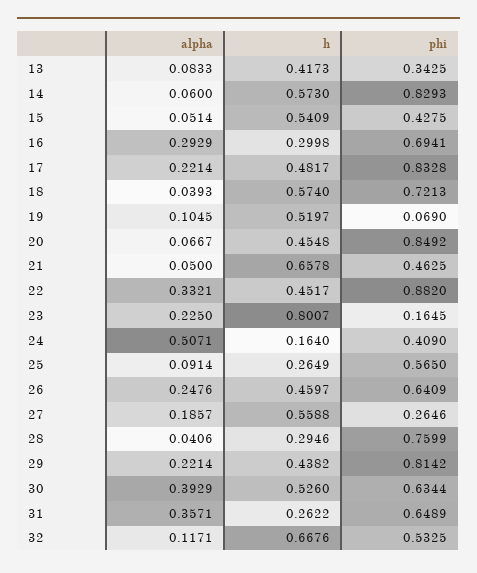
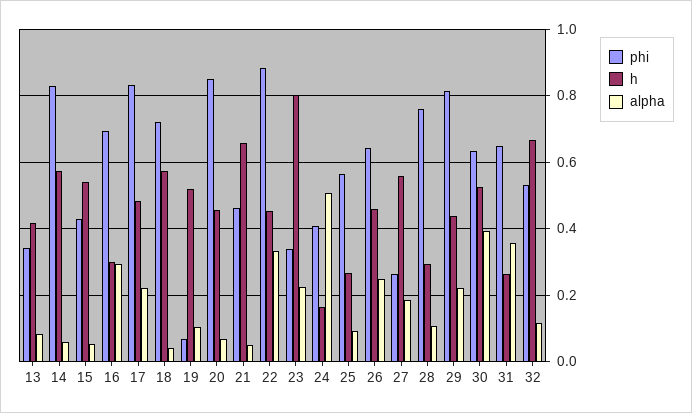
phi, 23: 0.1645 -> 0.34
alpha, 28: 0.0406 -> 0.1

